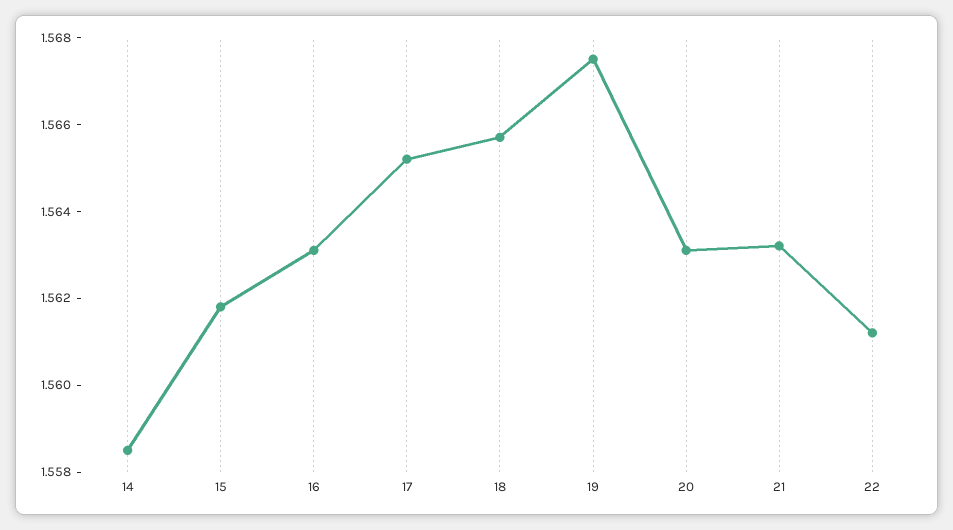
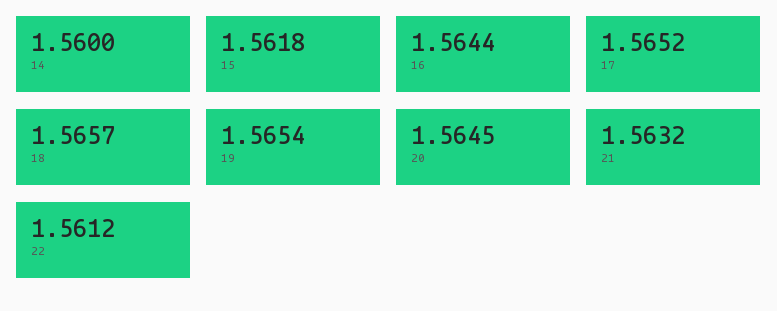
14: 1.5585 -> 1.56
16: 1.563 -> 1.5644
19: 1.5675 -> 1.5654
20: 1.563 -> 1.5645

